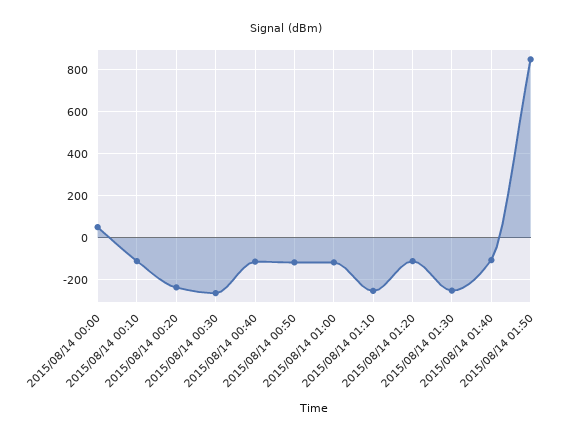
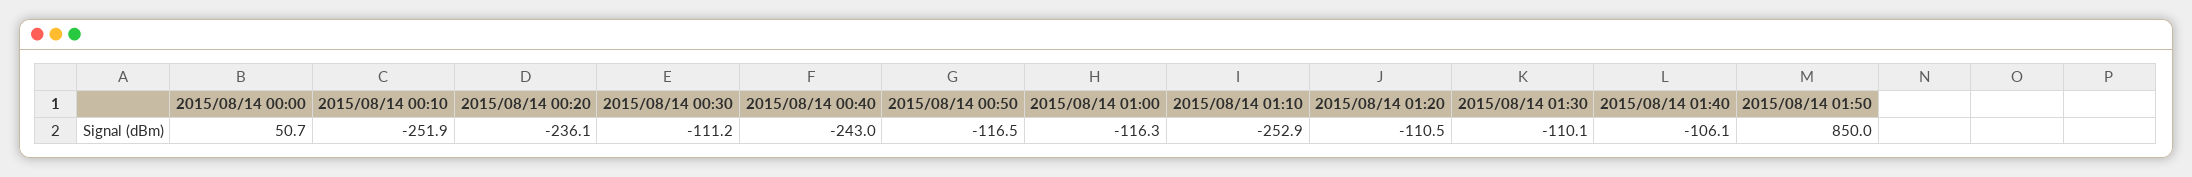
2015/08/14 00:10: -100 -> -251.9
2015/08/14 00:30: -250 -> -111.2
2015/08/14 00:40: -100 -> -243
2015/08/14 01:30: -250 -> -110.1

